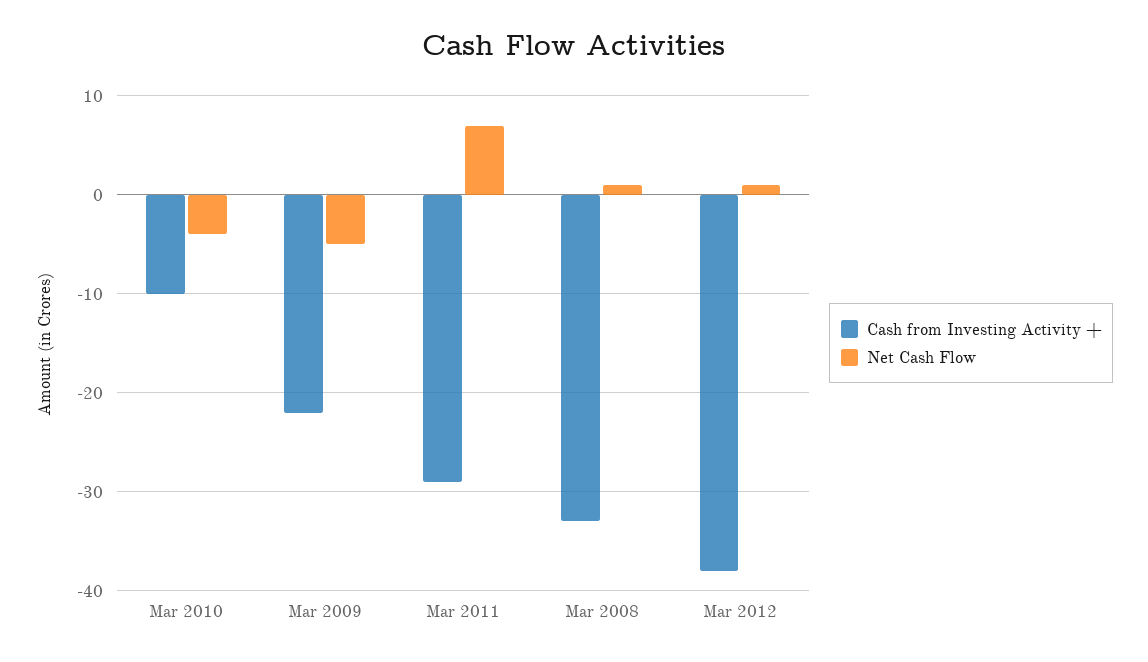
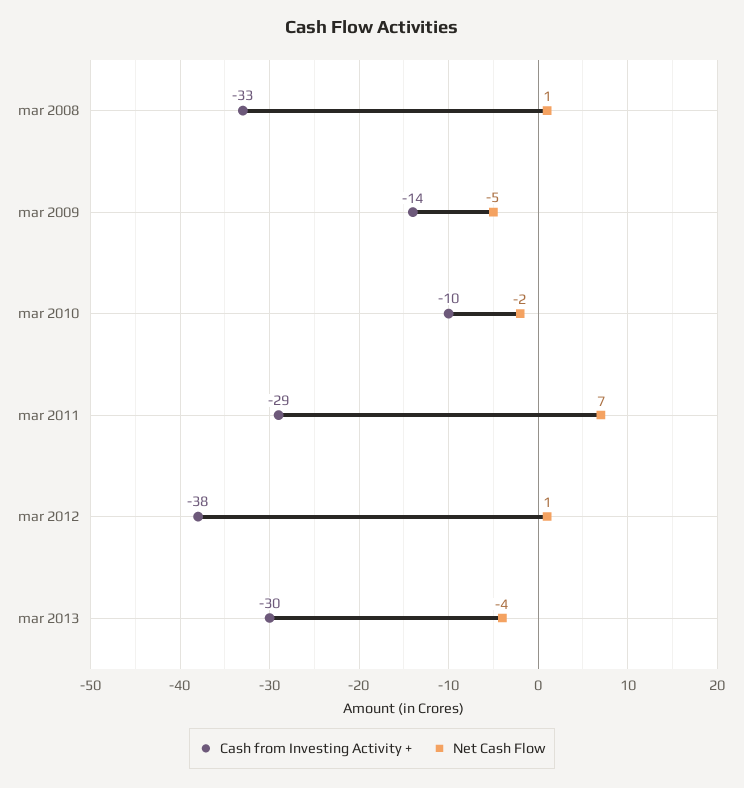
Net Cash Flow, Mar 2010: -4 -> -2
Cash from Investing Activity +, Mar 2009: -22 -> -14
Cash from Investing Activity +, mar 2013: none -> -30
Net Cash Flow, mar 2013: none -> -4

